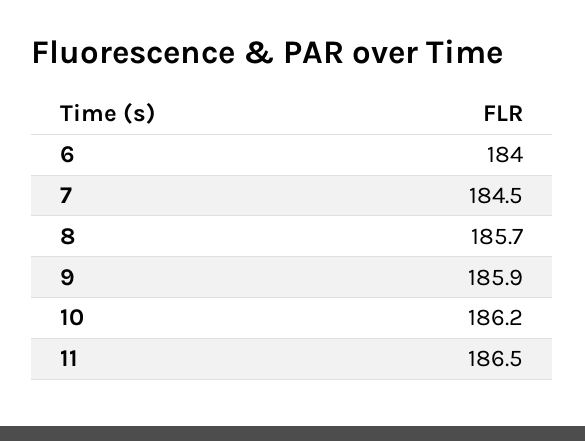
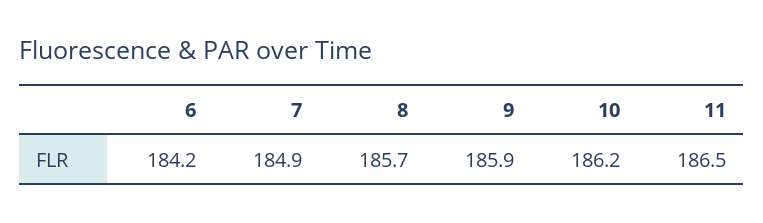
6: 184 -> 184.2
7: 184.5 -> 184.9

